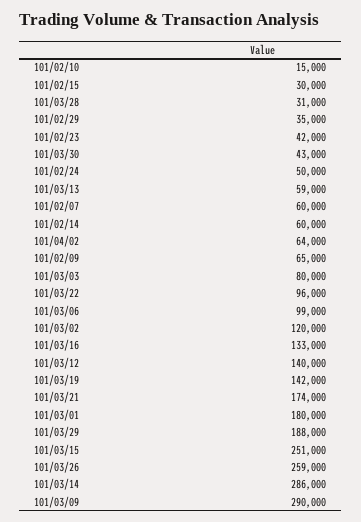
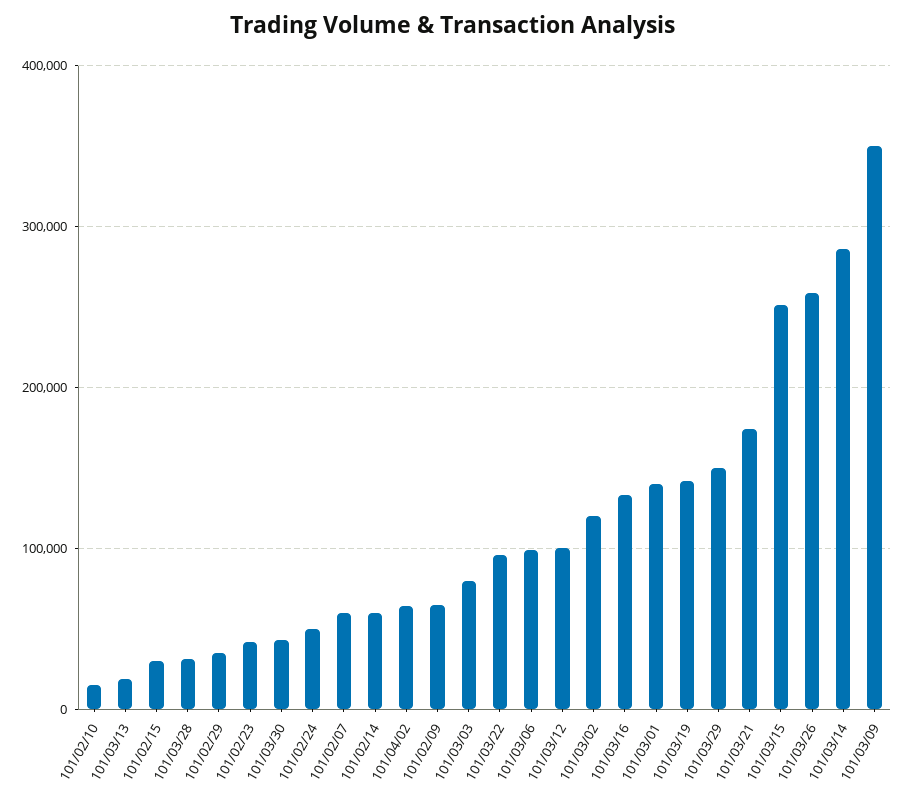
101/03/13: 59000 -> 20000
101/03/12: 140000 -> 100000
101/03/01: 180000 -> 140000
101/03/29: 188000 -> 150000
101/03/09: 290000 -> 350000

